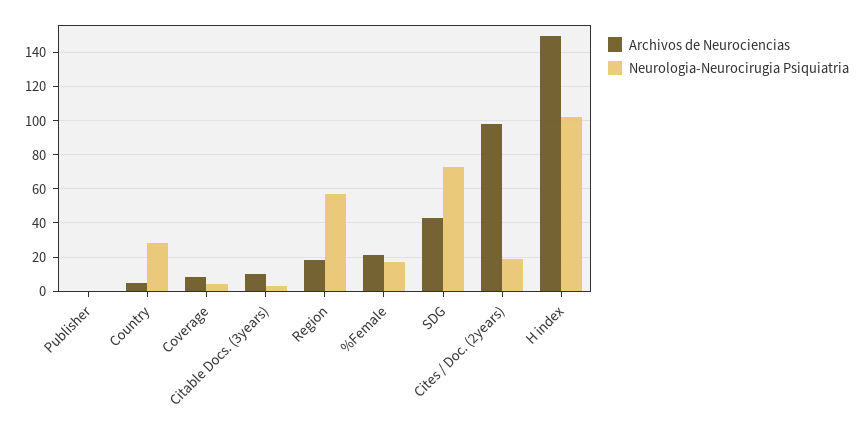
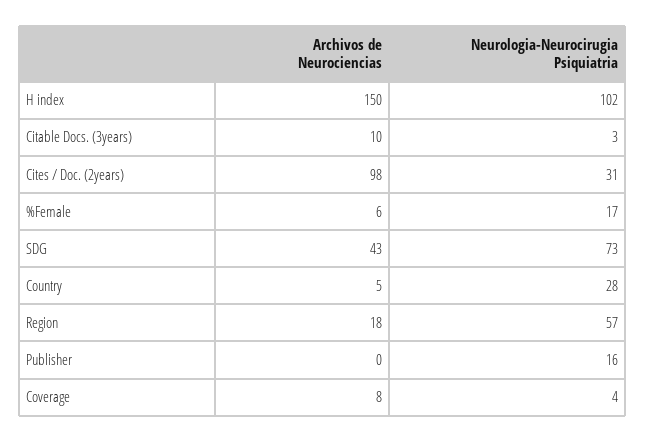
Neurologia-Neurocirugia Psiquiatria, Publisher: 0 -> 16
Archivos de Neurociencias, %Female: 20 -> 6
Neurologia-Neurocirugia Psiquiatria, Cites / Doc. (2years): 20 -> 31

